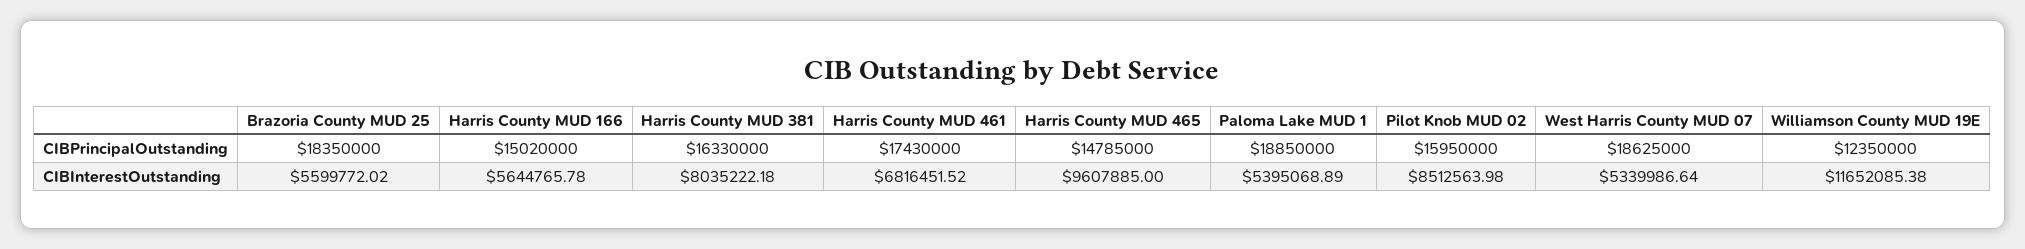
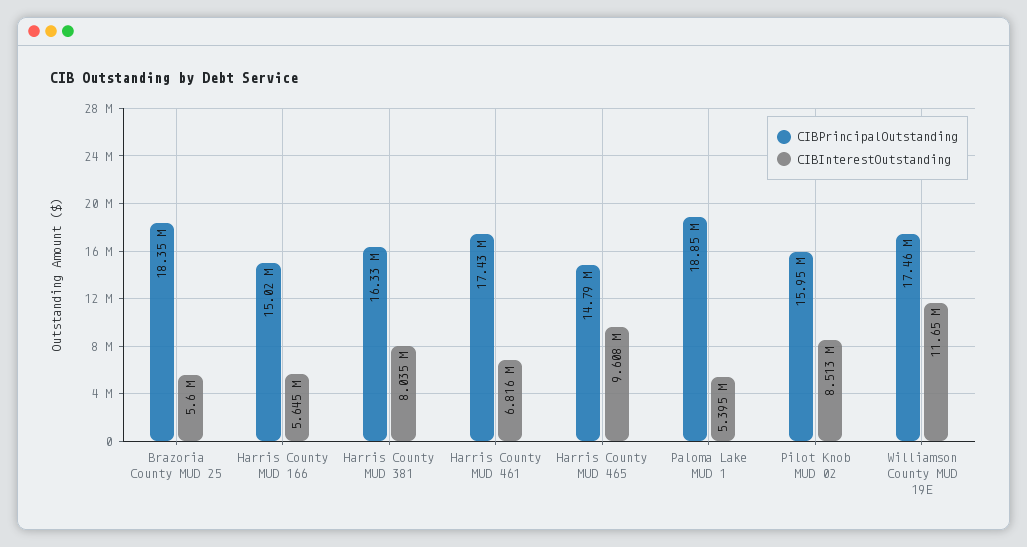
CIBPrincipalOutstanding, West Harris County MUD 07: 18625000 -> none
CIBPrincipalOutstanding, Williamson County MUD 19E: 12350000 -> 17460000
CIBInterestOutstanding, West Harris County MUD 07: 5339986.64 -> none

